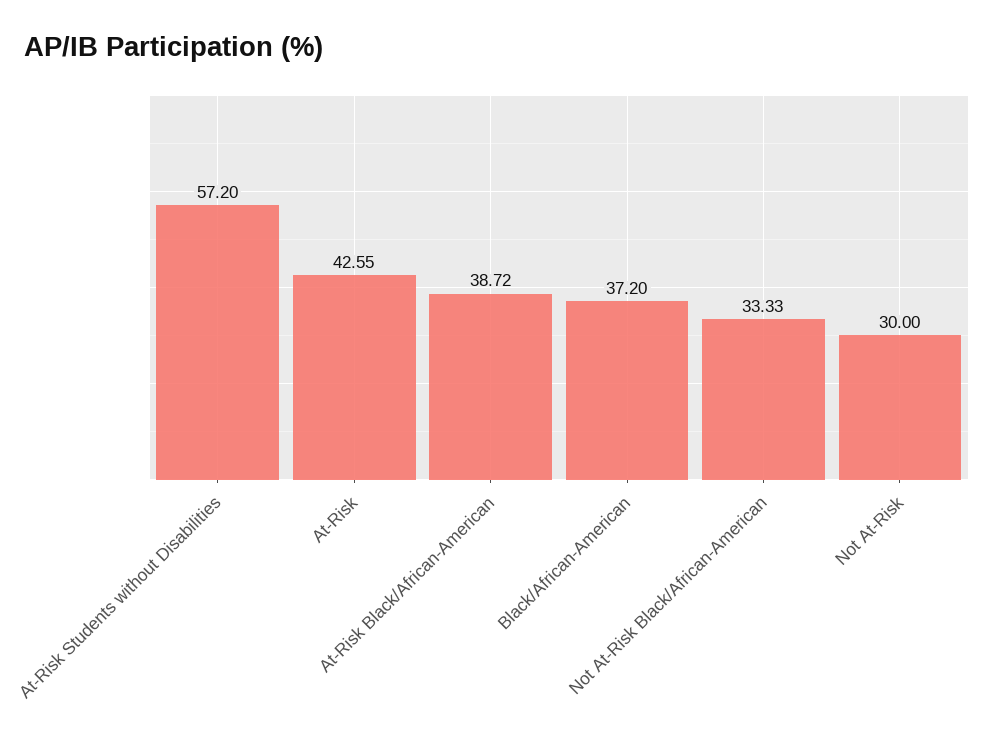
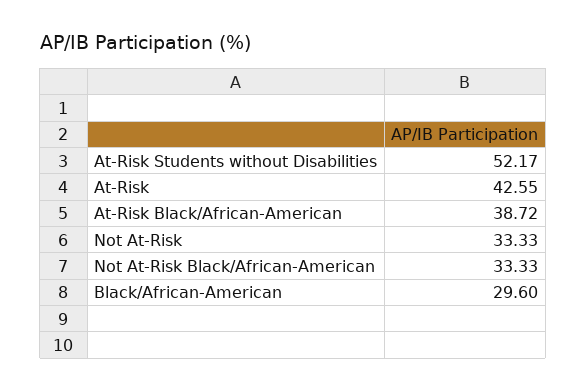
At-Risk Students without Disabilities: 57.2 -> 52.17
Black/African-American: 37.2 -> 29.6
Not At-Risk: 30 -> 33.33

